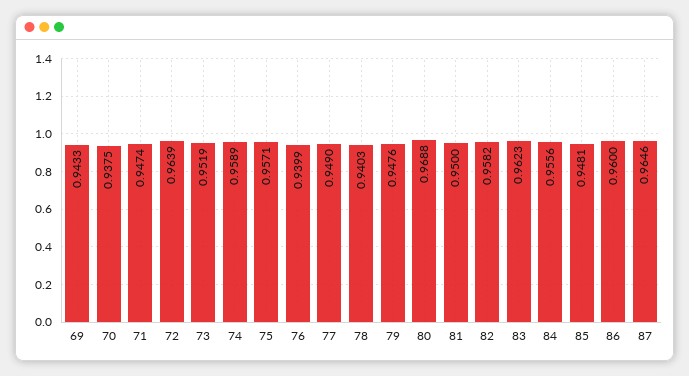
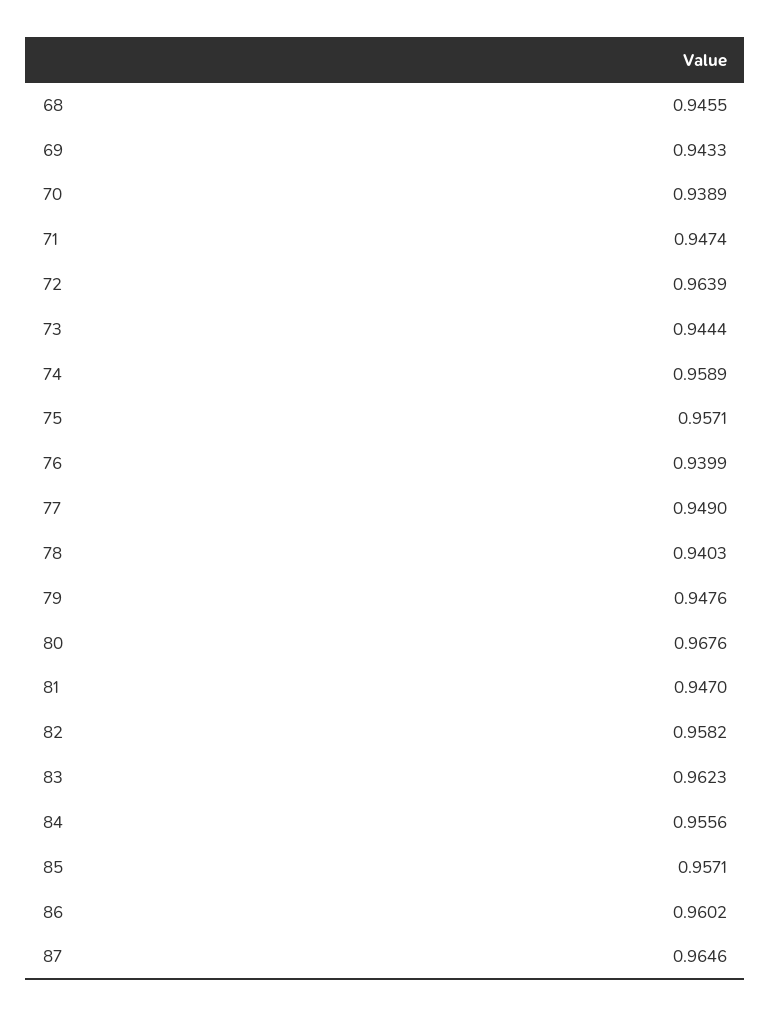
70: 0.9375 -> 0.9389
73: 0.9519 -> 0.9444
80: 0.9688 -> 0.9676
81: 0.95 -> 0.947
85: 0.9481 -> 0.9571
86: 0.96 -> 0.9602
68: none -> 0.9455

